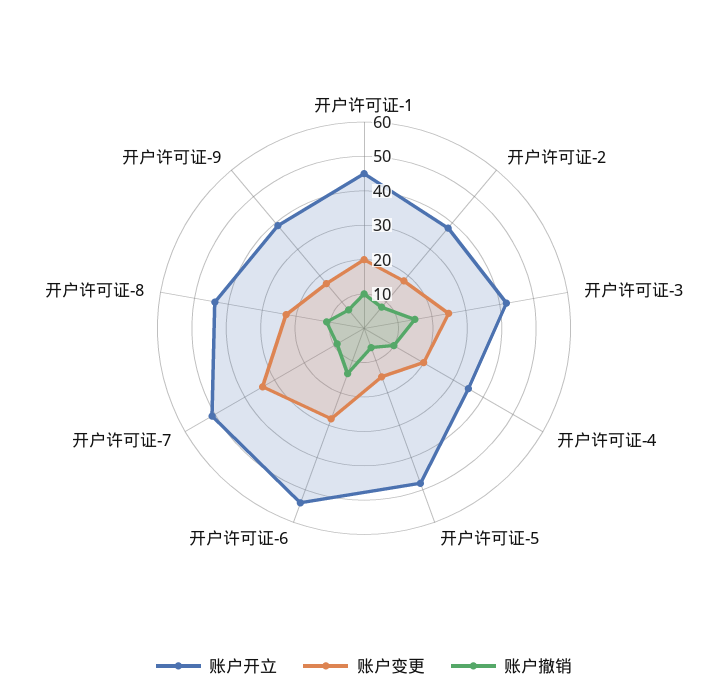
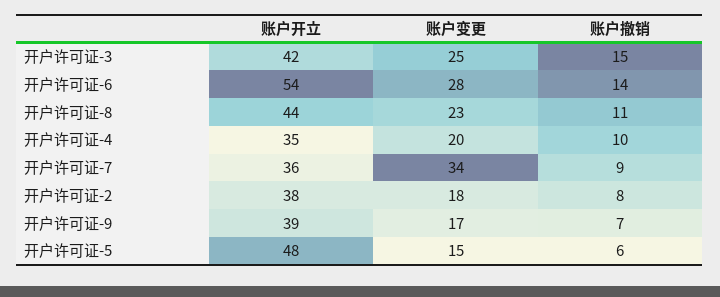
账户开立, 开户许可证-1: 45 -> none
账户变更, 开户许可证-1: 20 -> none
账户撤销, 开户许可证-1: 10 -> none
账户开立, 开户许可证-7: 50 -> 36

